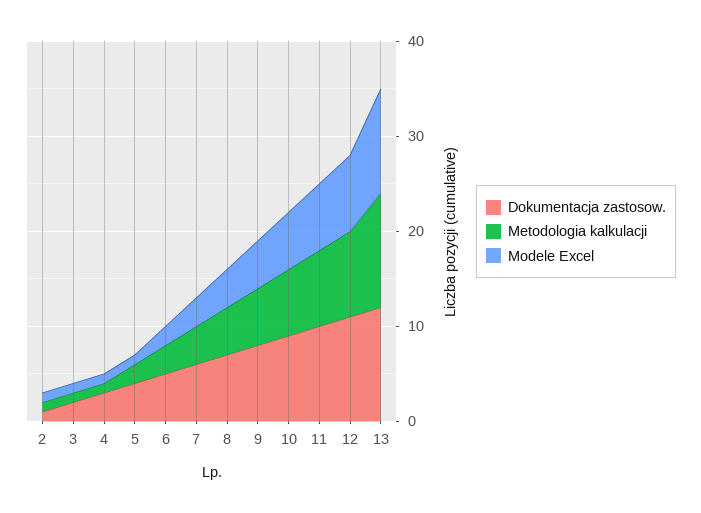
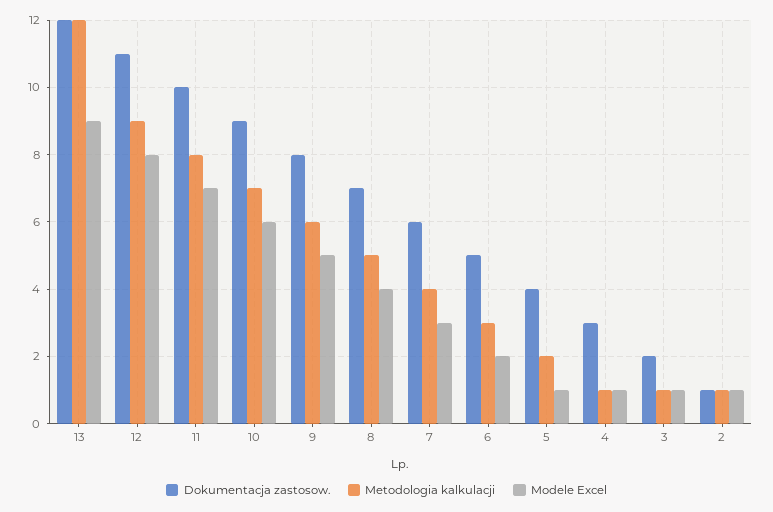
Modele Excel, 13: 11 -> 9

